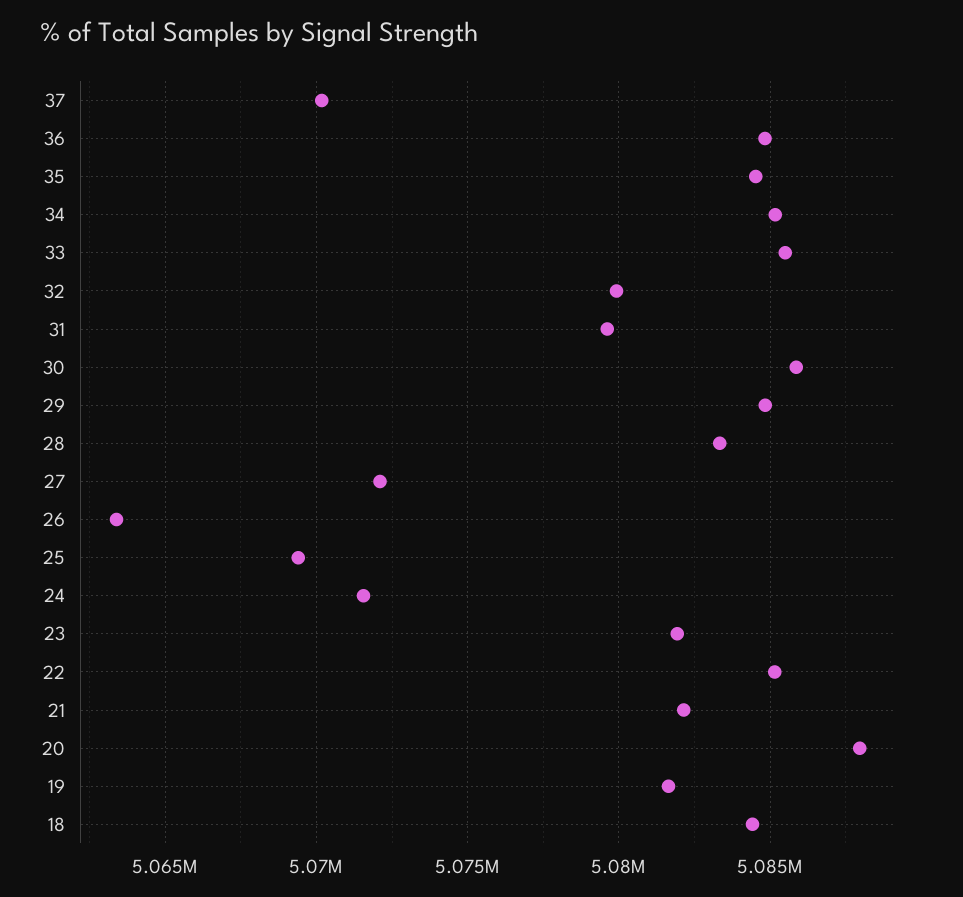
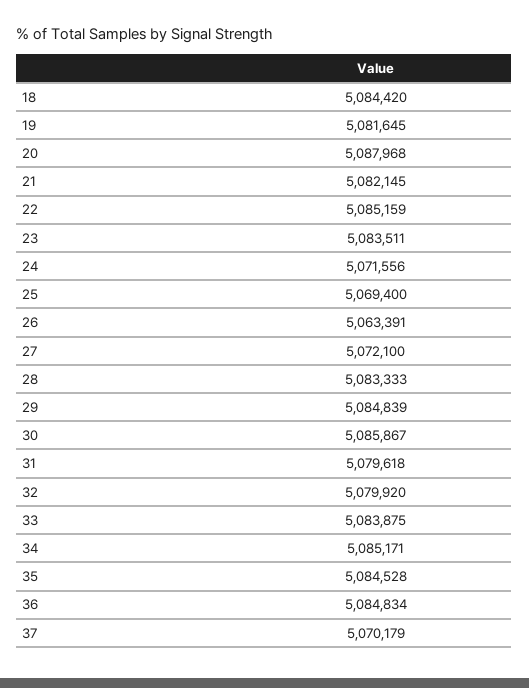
33: 5085500 -> 5083875
23: 5082000 -> 5083511

